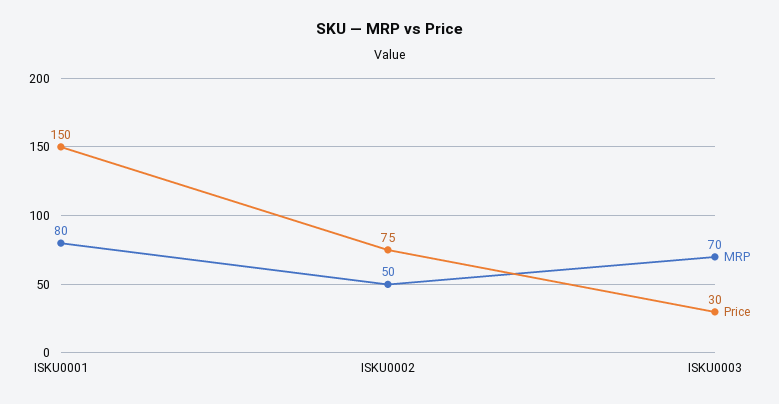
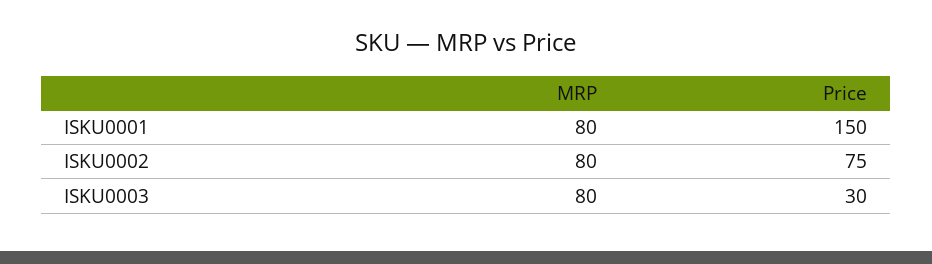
MRP, ISKU0002: 50 -> 80
MRP, ISKU0003: 70 -> 80

